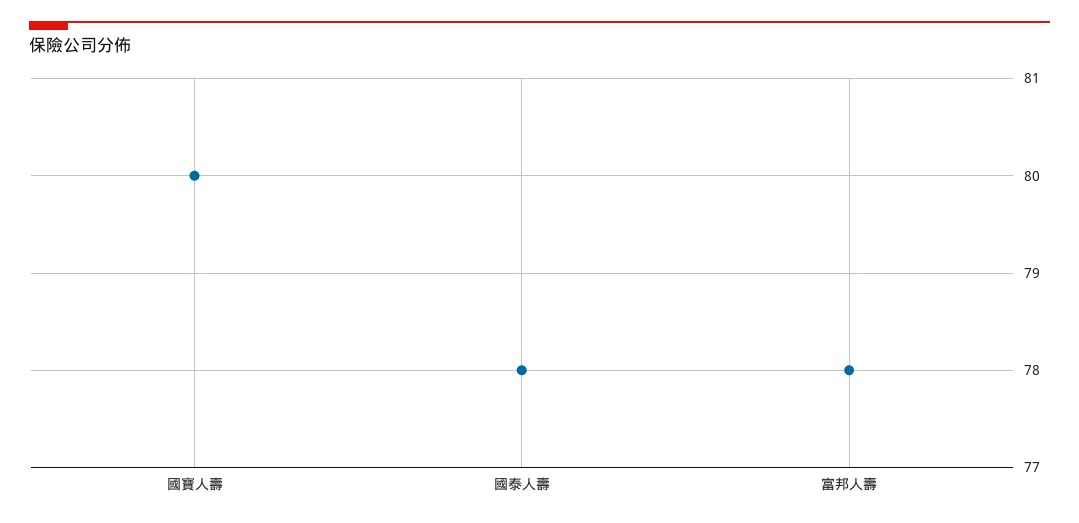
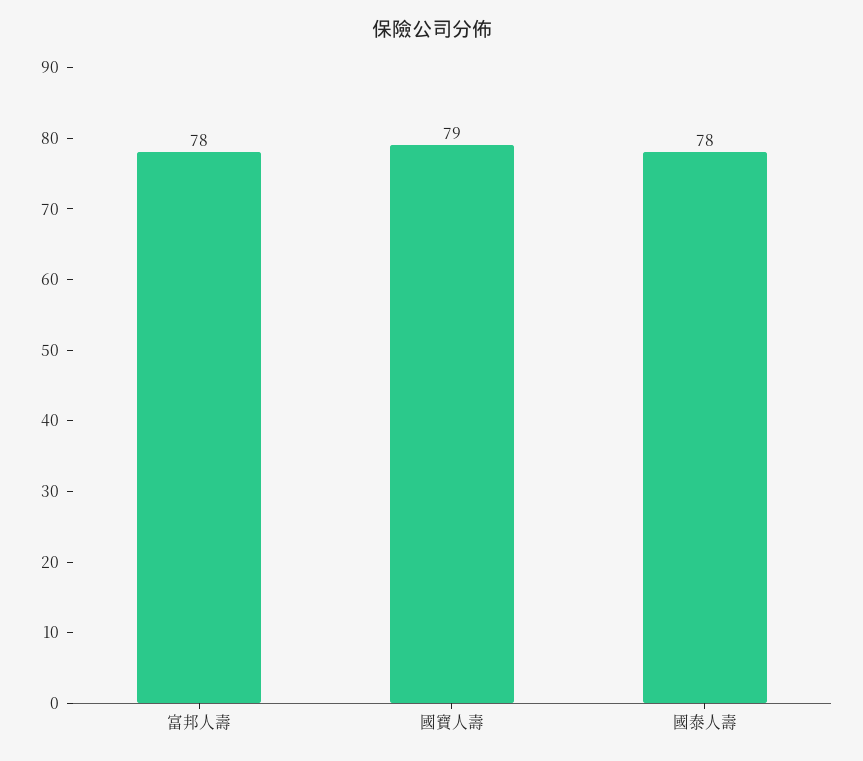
國寶人壽: 80 -> 79

